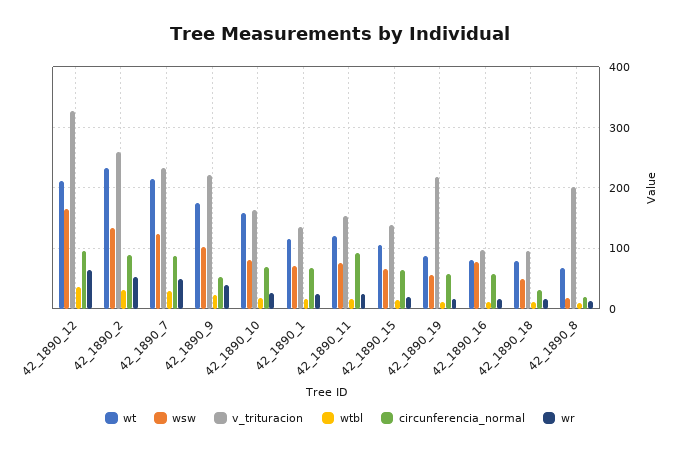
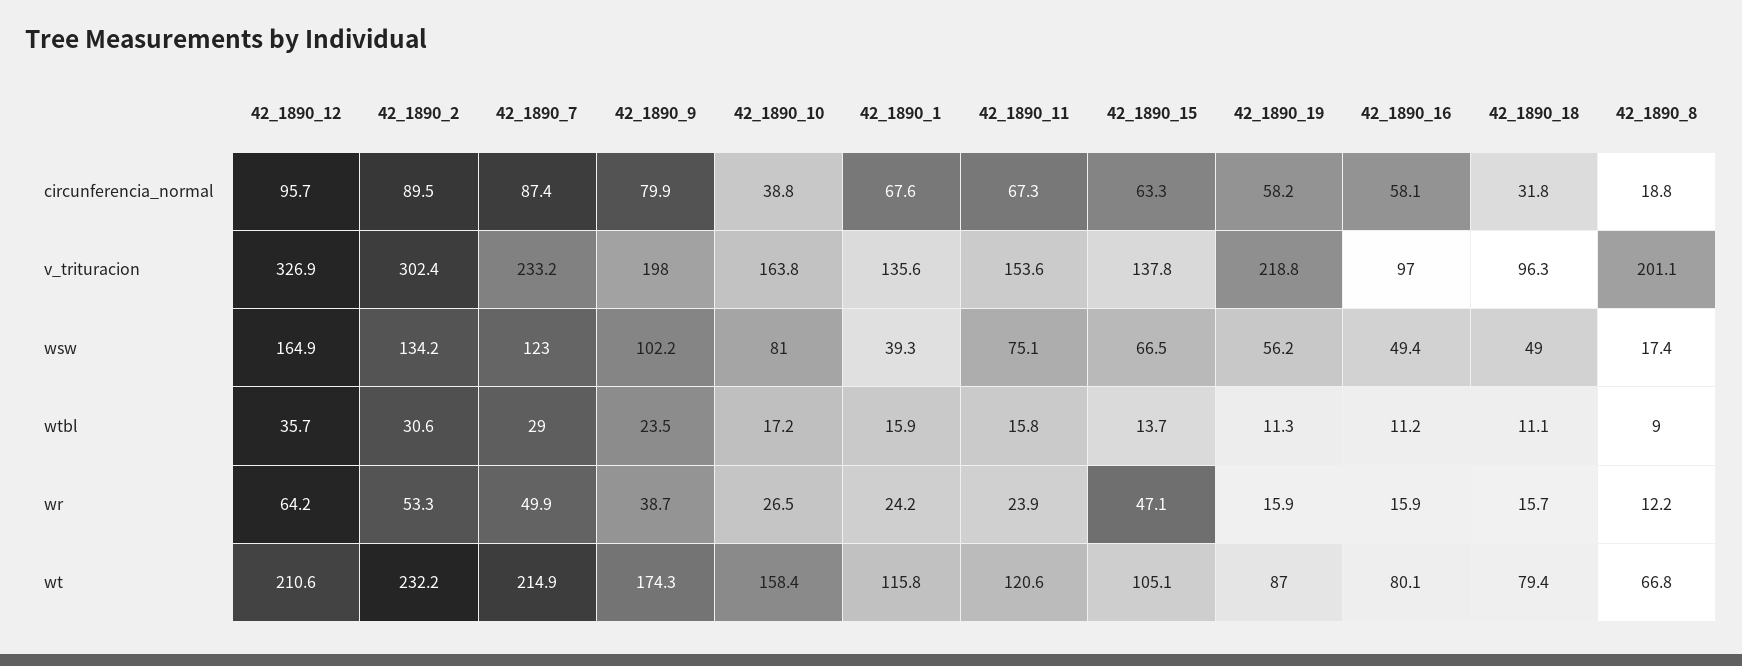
v_trituracion, 42_1890_2: 260 -> 302.4
v_trituracion, 42_1890_9: 220 -> 198
circunferencia_normal, 42_1890_9: 50 -> 79.9
circunferencia_normal, 42_1890_10: 70 -> 38.8
wsw, 42_1890_1: 70 -> 39.3
circunferencia_normal, 42_1890_11: 90 -> 67.3
wr, 42_1890_15: 20 -> 47.1
wsw, 42_1890_16: 80 -> 49.4

